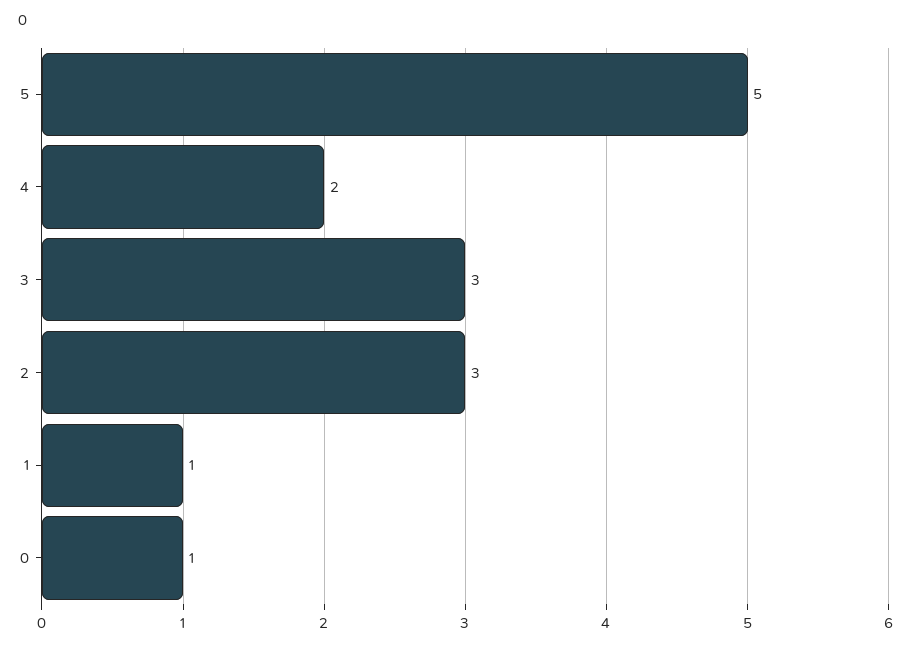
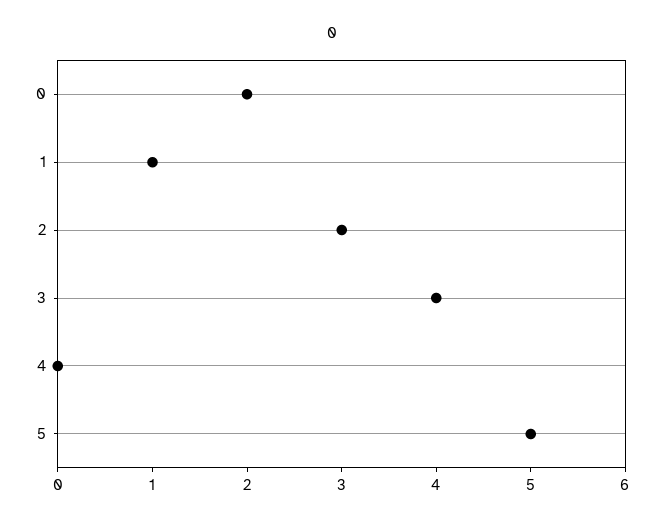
4: 2 -> 0
3: 3 -> 4
0: 1 -> 2

